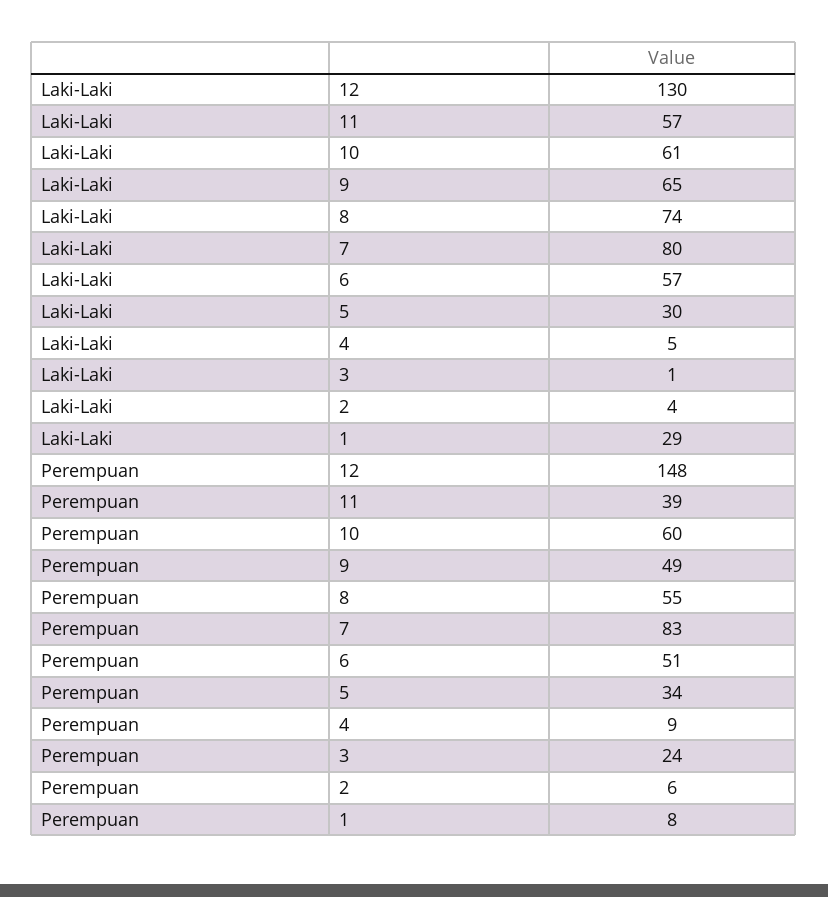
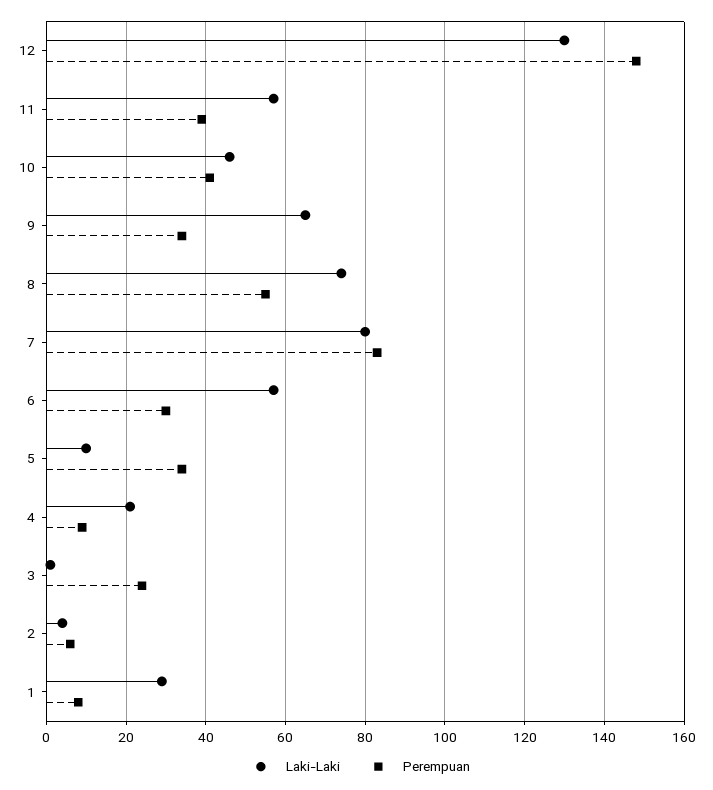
Laki-Laki, 10: 61 -> 45
Laki-Laki, 5: 30 -> 10
Laki-Laki, 4: 5 -> 20
Perempuan, 10: 60 -> 40
Perempuan, 9: 49 -> 35
Perempuan, 6: 51 -> 30

